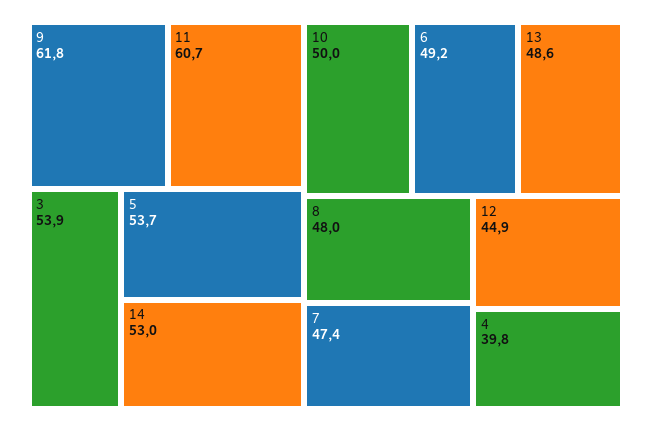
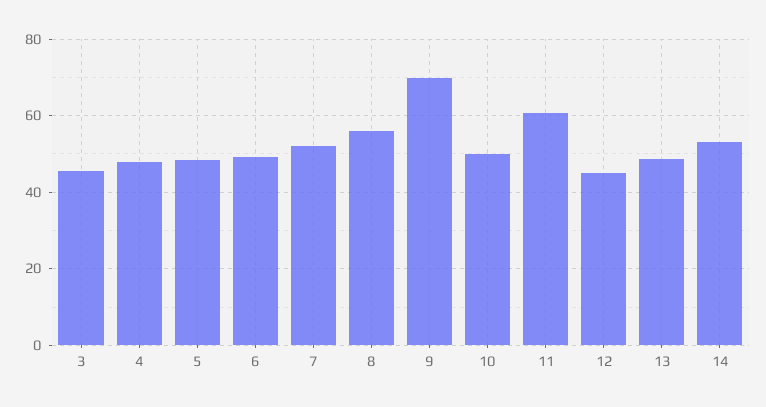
9: 61.8 -> 70
3: 53.9 -> 46
5: 53.7 -> 48
8: 48 -> 56
7: 47.4 -> 52
4: 39.8 -> 48

